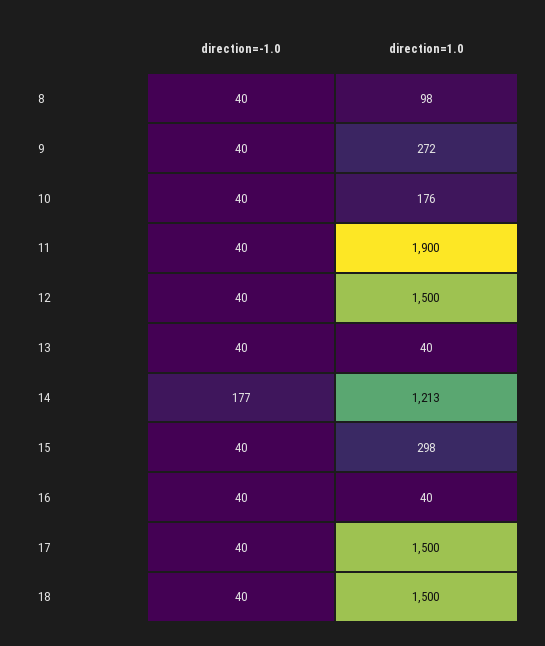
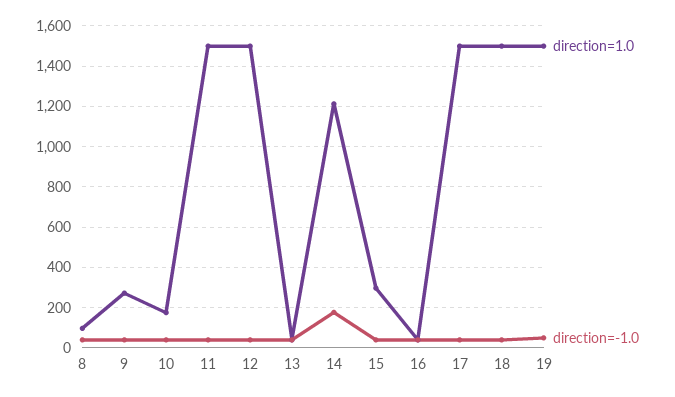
direction=1.0, 11: 1900 -> 1500
direction=1.0, 19: none -> 1500
direction=-1.0, 19: none -> 50

